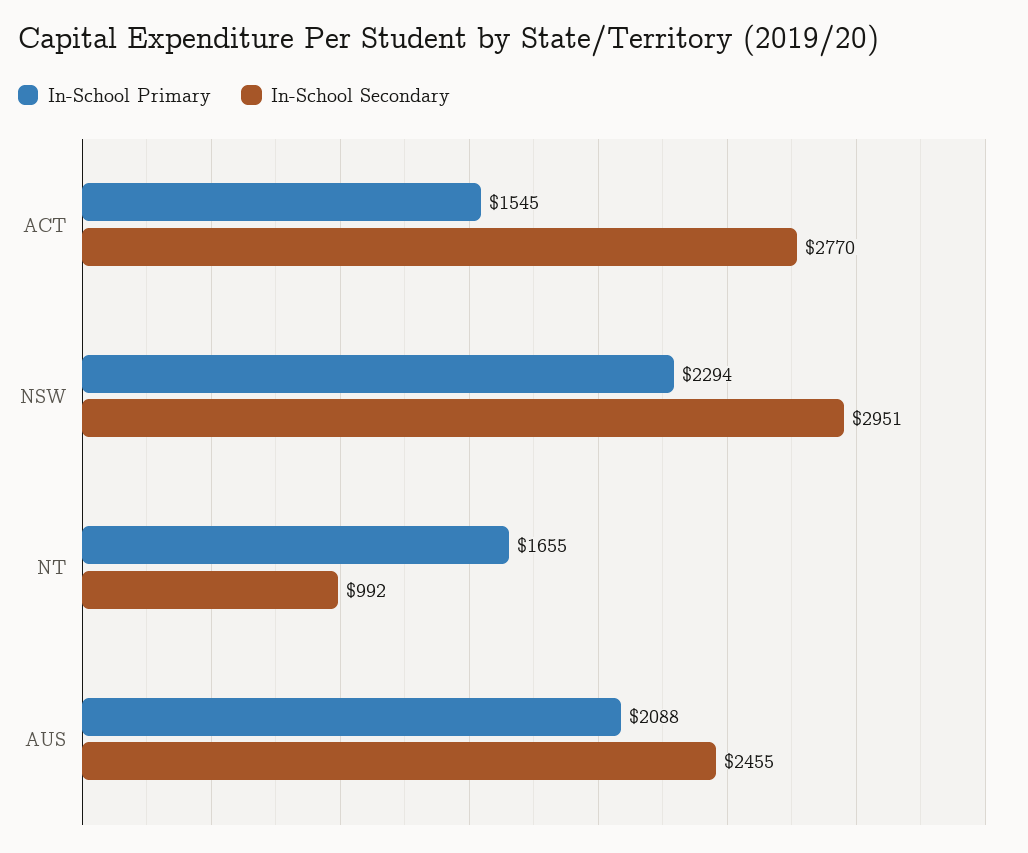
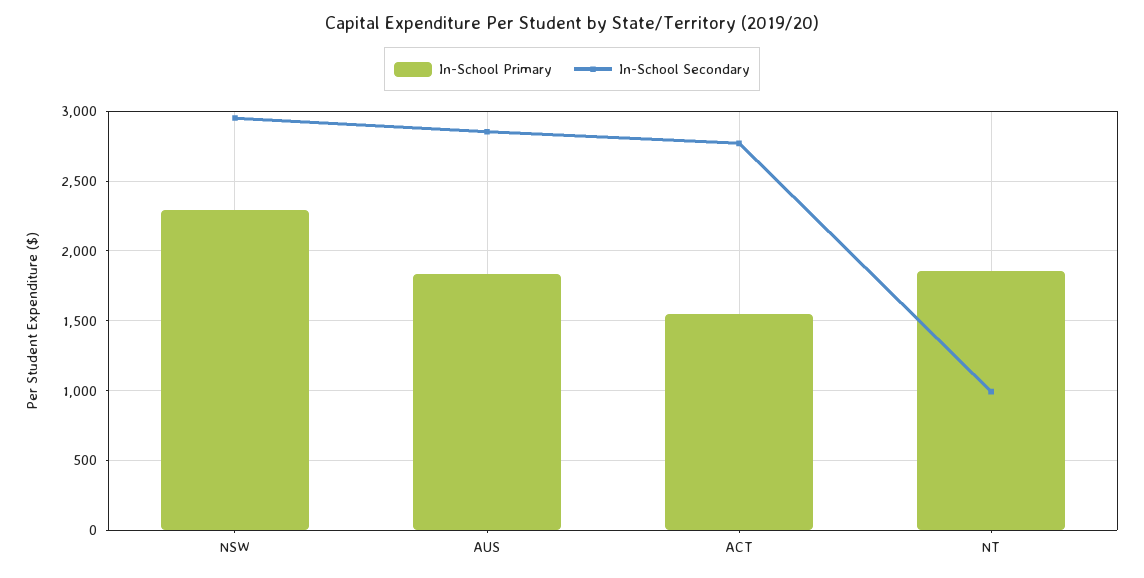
In-School Primary, NT: 1655 -> 1850
In-School Primary, AUS: 2088 -> 1850
In-School Secondary, AUS: 2455 -> 2850

